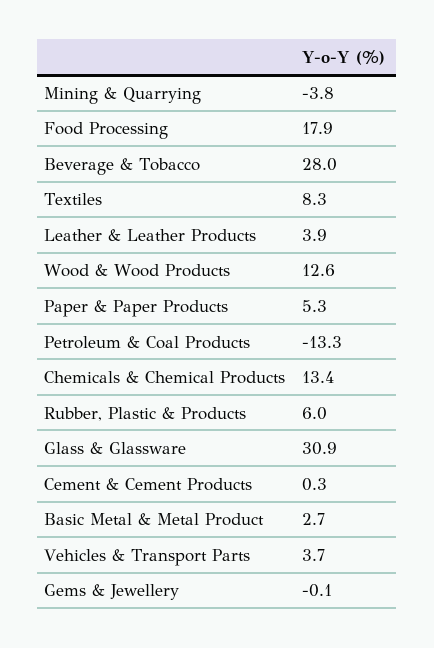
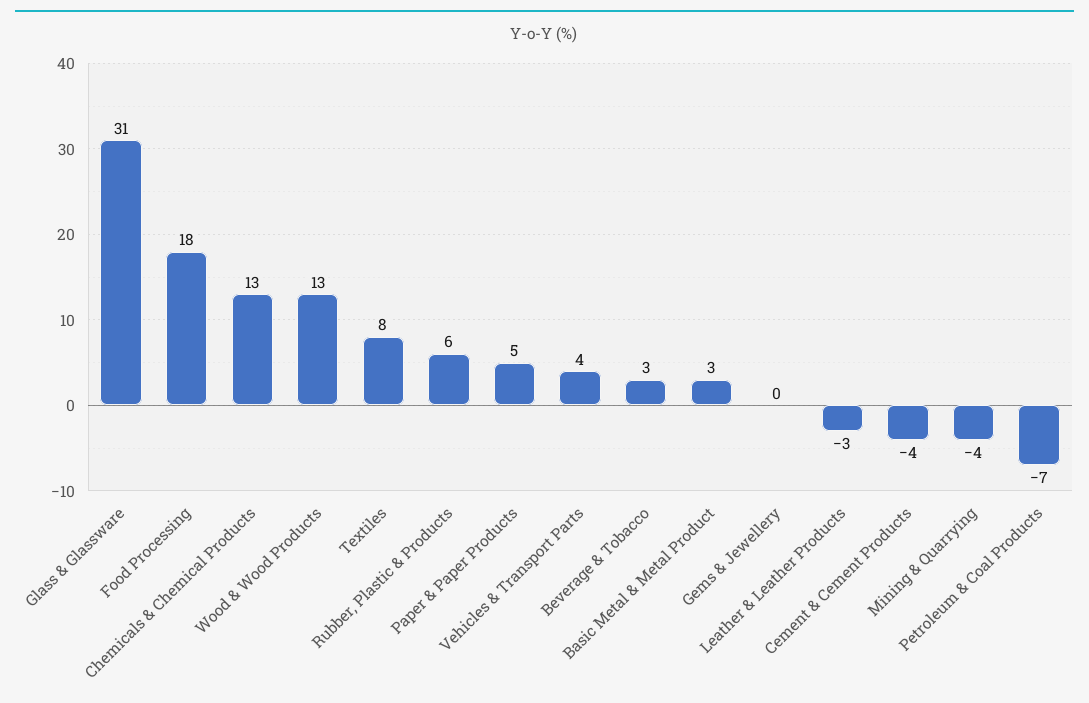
Beverage & Tobacco: 28 -> 3
Leather & Leather Products: 3.9 -> -3
Petroleum & Coal Products: -13.3 -> -7
Cement & Cement Products: 0.3 -> -4

